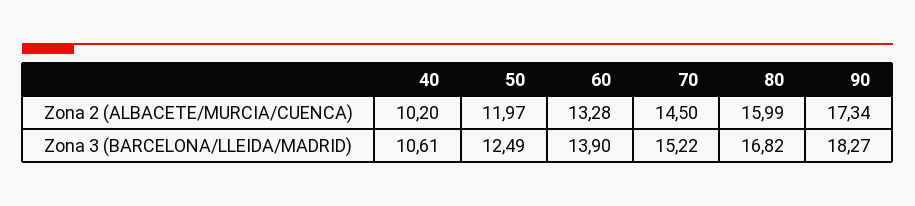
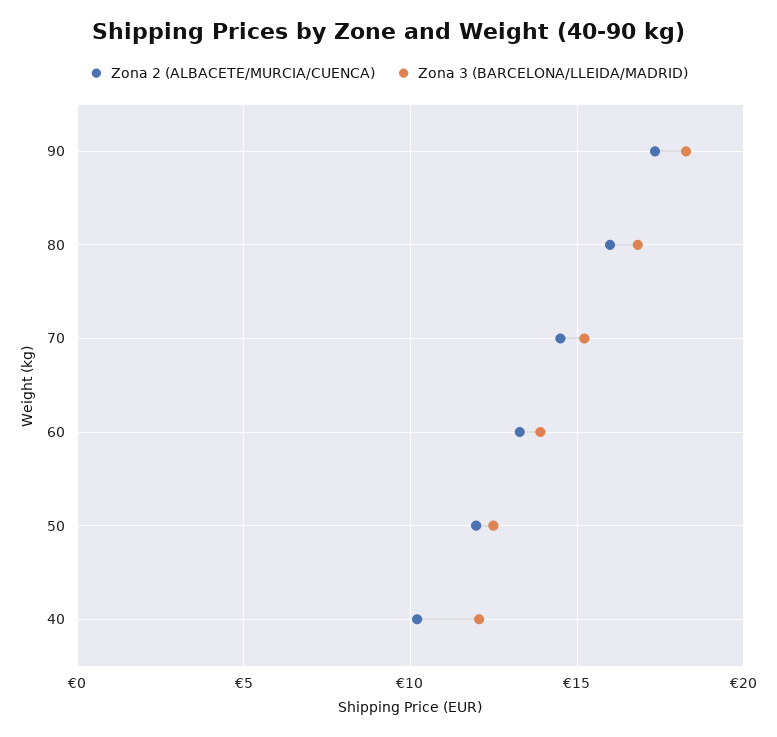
Zona 3 (BARCELONA/LLEIDA/MADRID), 40: 10.61 -> 12

